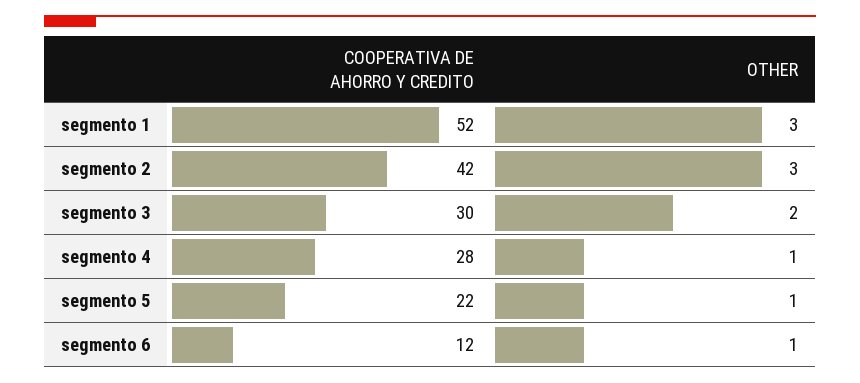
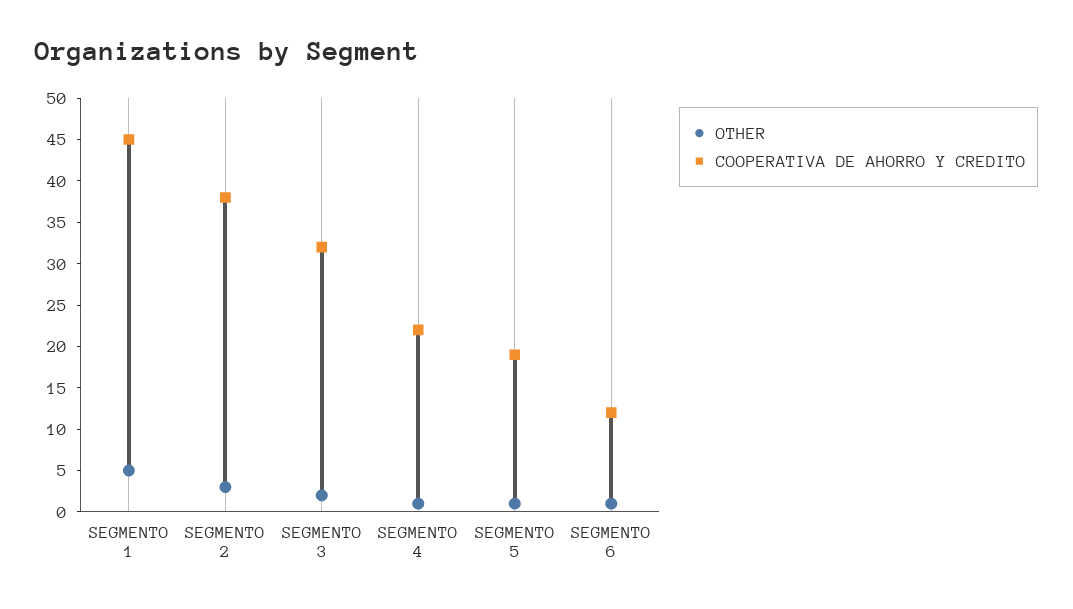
COOPERATIVA DE AHORRO Y CREDITO, segmento 1: 52 -> 45
OTHER, segmento 1: 3 -> 5
COOPERATIVA DE AHORRO Y CREDITO, segmento 2: 42 -> 38
COOPERATIVA DE AHORRO Y CREDITO, segmento 3: 30 -> 32
COOPERATIVA DE AHORRO Y CREDITO, segmento 4: 28 -> 22
COOPERATIVA DE AHORRO Y CREDITO, segmento 5: 22 -> 19

